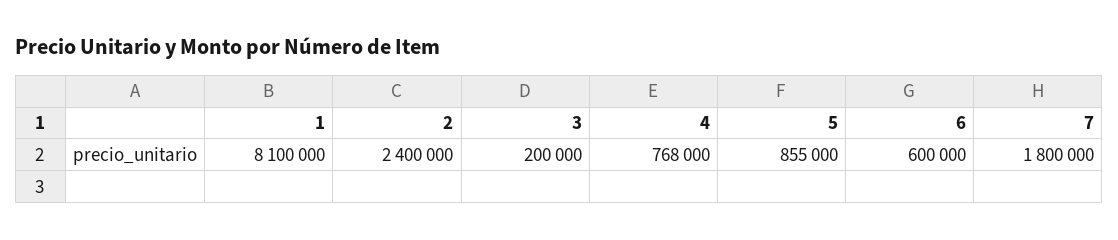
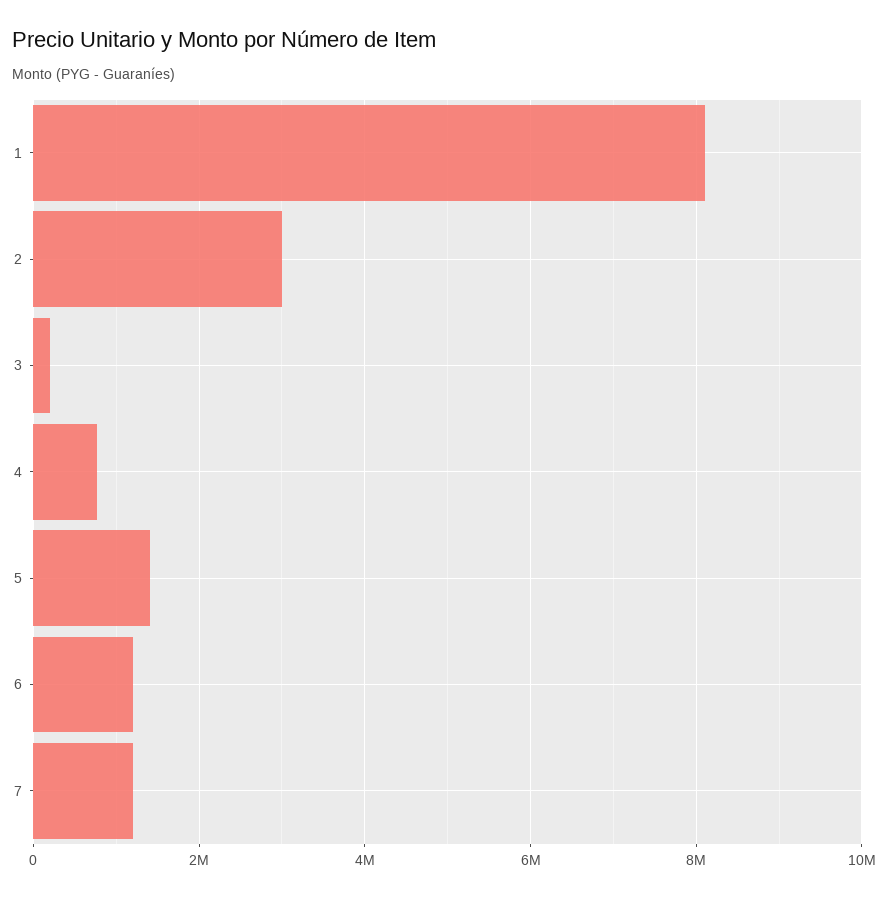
2: 2400000 -> 3000000
5: 855000 -> 1400000
6: 600000 -> 1200000
7: 1800000 -> 1200000

